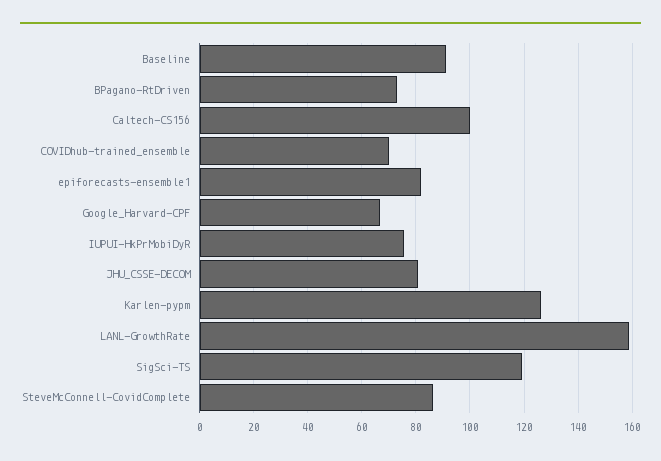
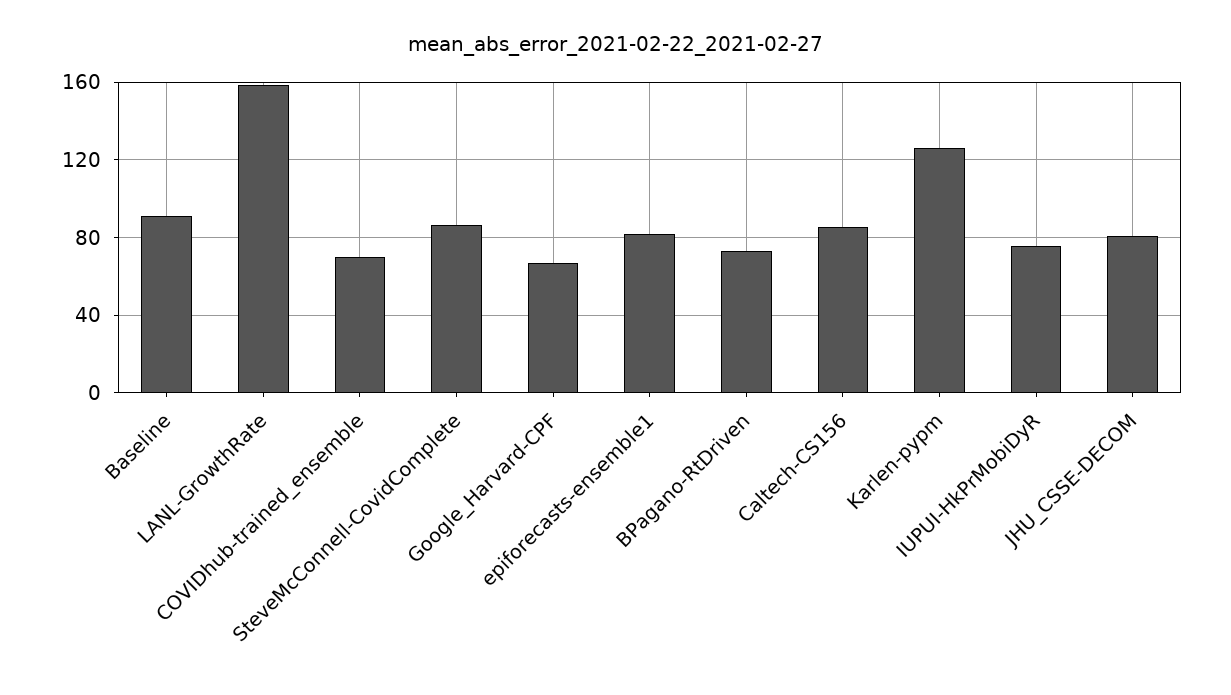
Caltech-CS156: 100 -> 85
SigSci-TS: 120 -> none

